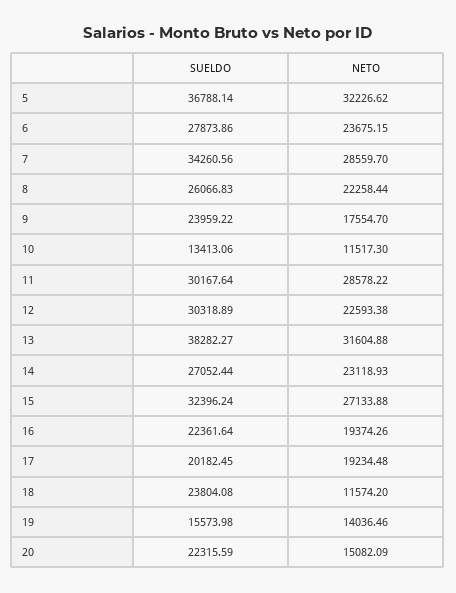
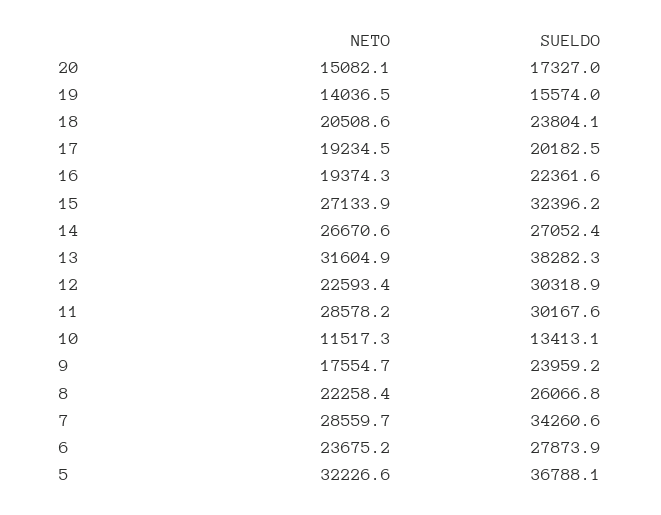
NETO, 14: 23118.93 -> 26670.6
NETO, 18: 11574.2 -> 20508.6
SUELDO, 20: 22315.59 -> 17327

